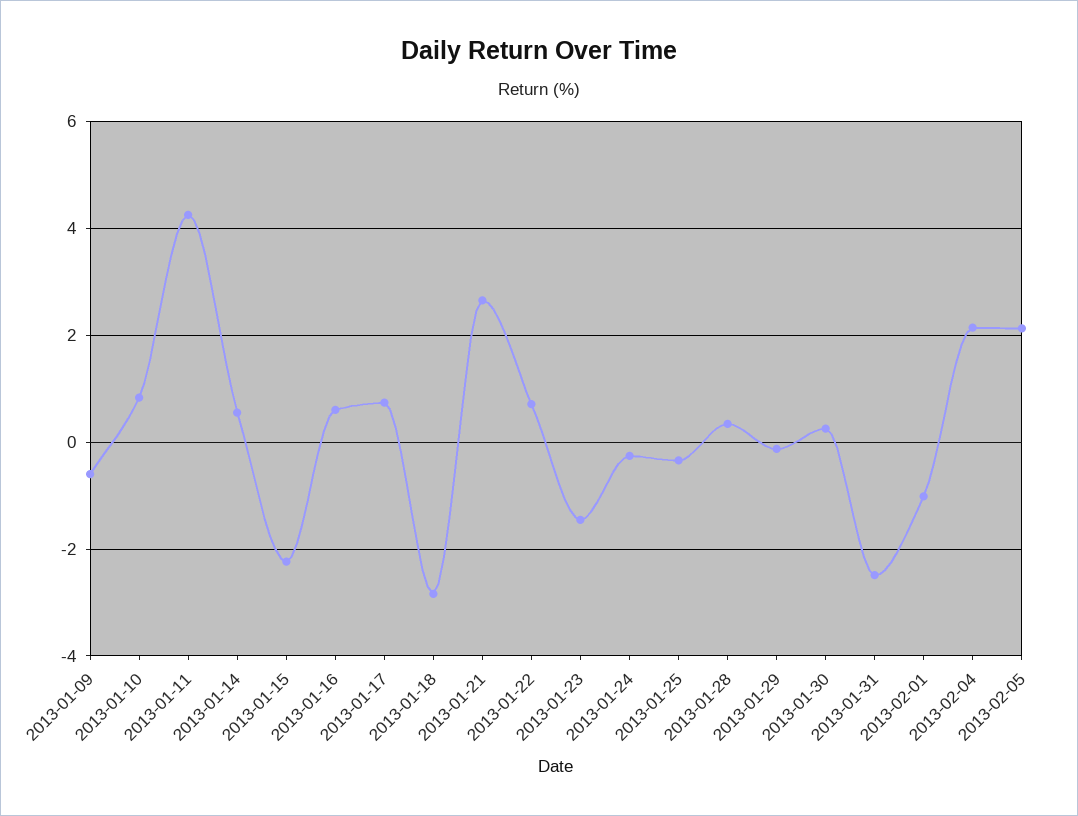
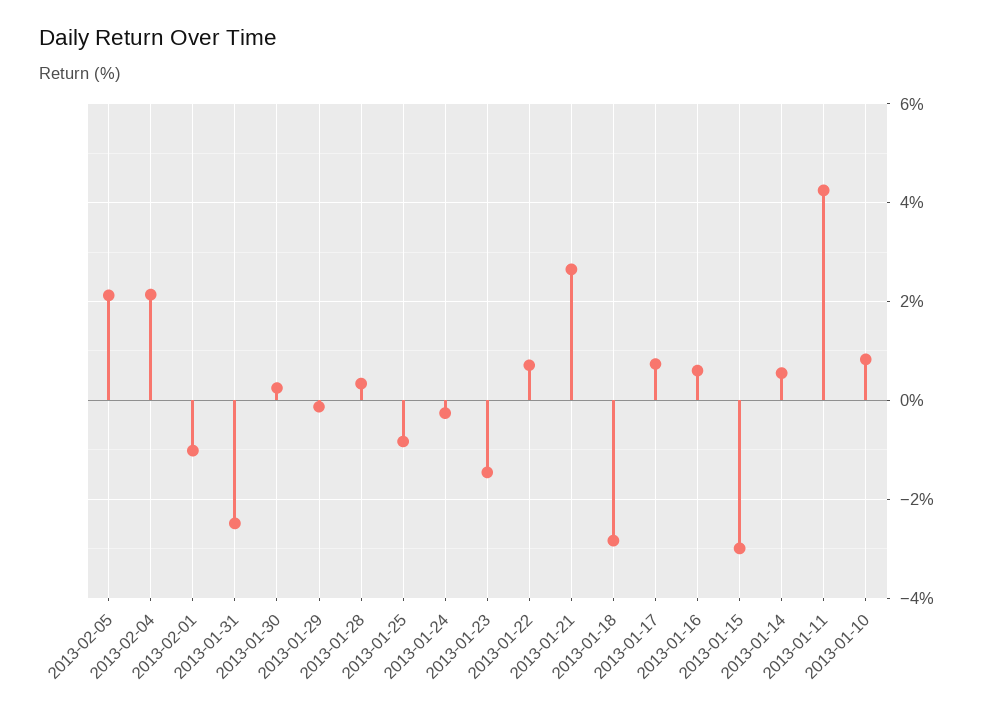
2013-01-09: -0.6 -> none
2013-01-15: -2.2 -> -3
2013-01-25: -0.4 -> -0.8

